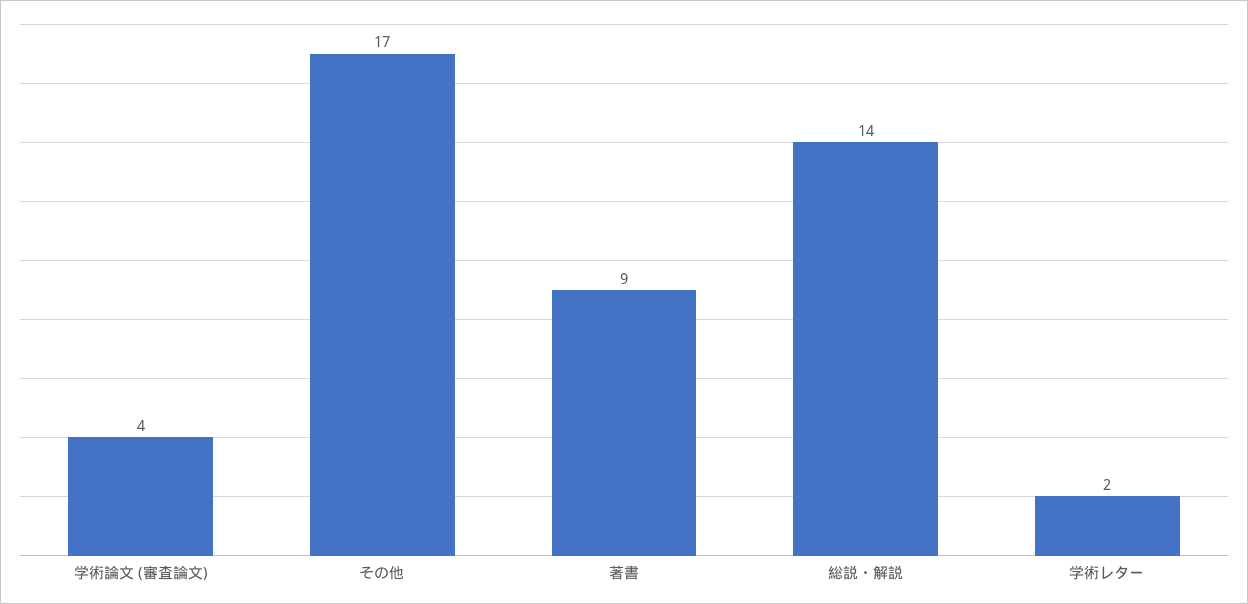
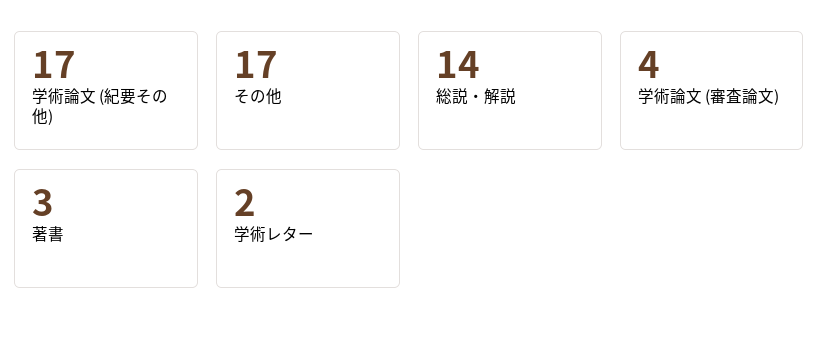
著書: 9 -> 3
学術論文 (紀要その他): none -> 17

